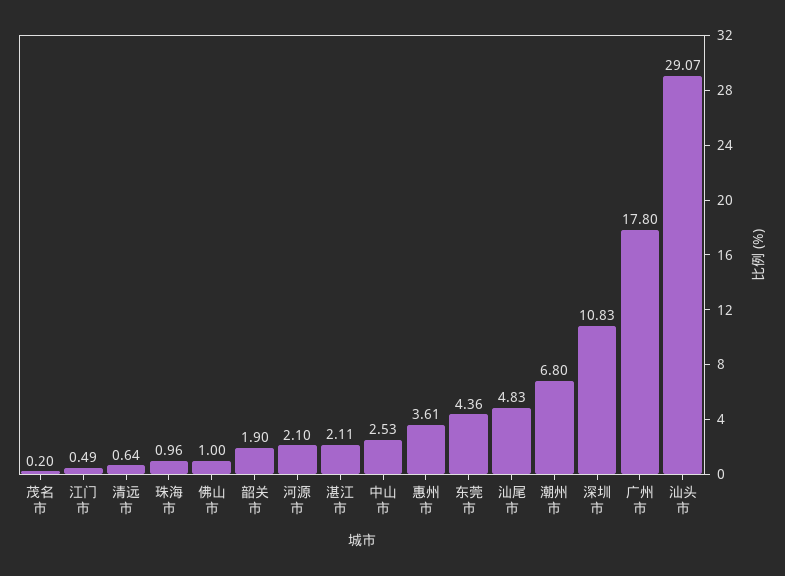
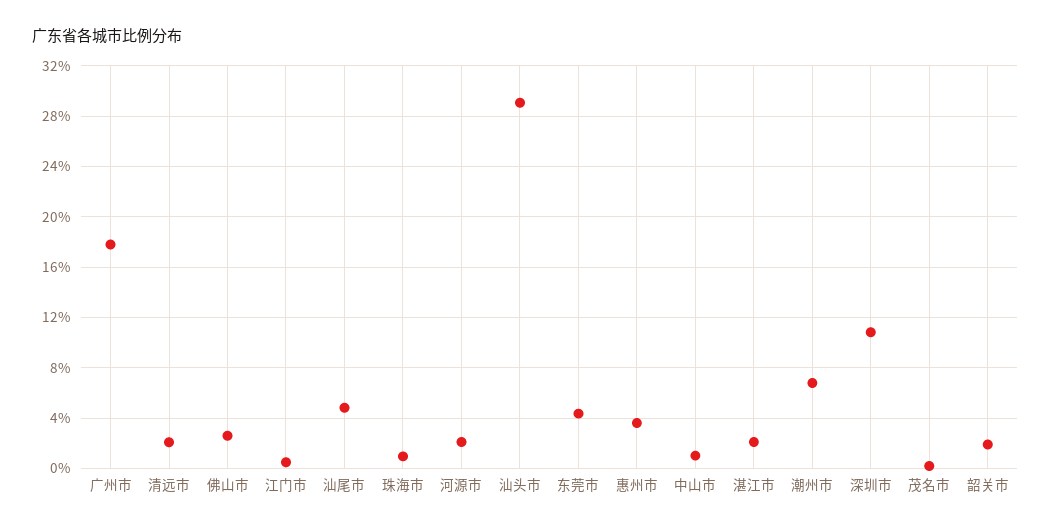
清远市: 0.64 -> 2
佛山市: 1 -> 2.5
中山市: 2.53 -> 1

